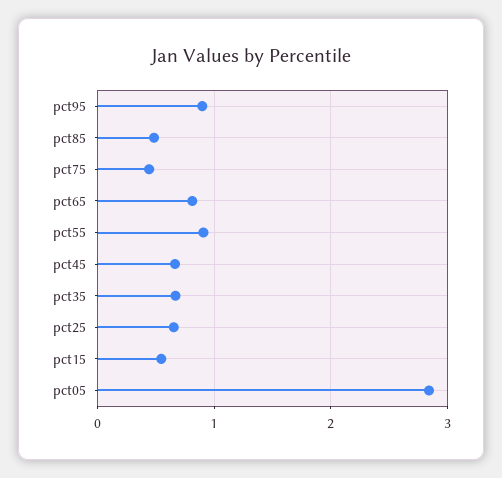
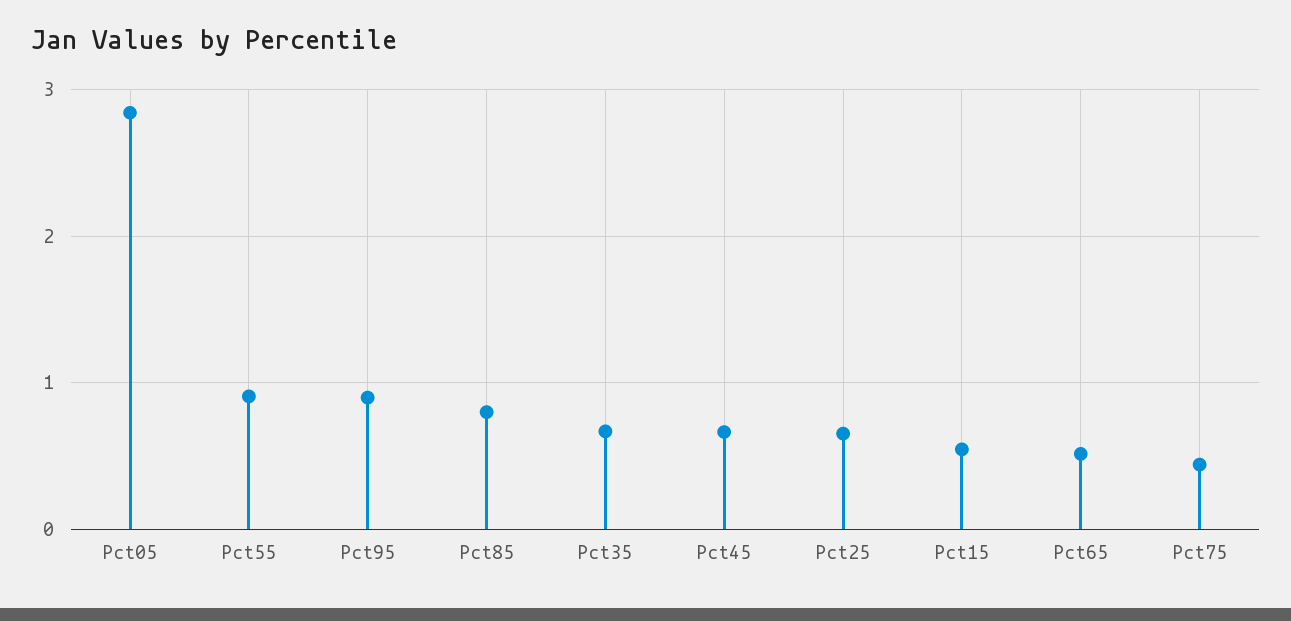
pct85: 0.5 -> 0.8
pct65: 0.8 -> 0.5

